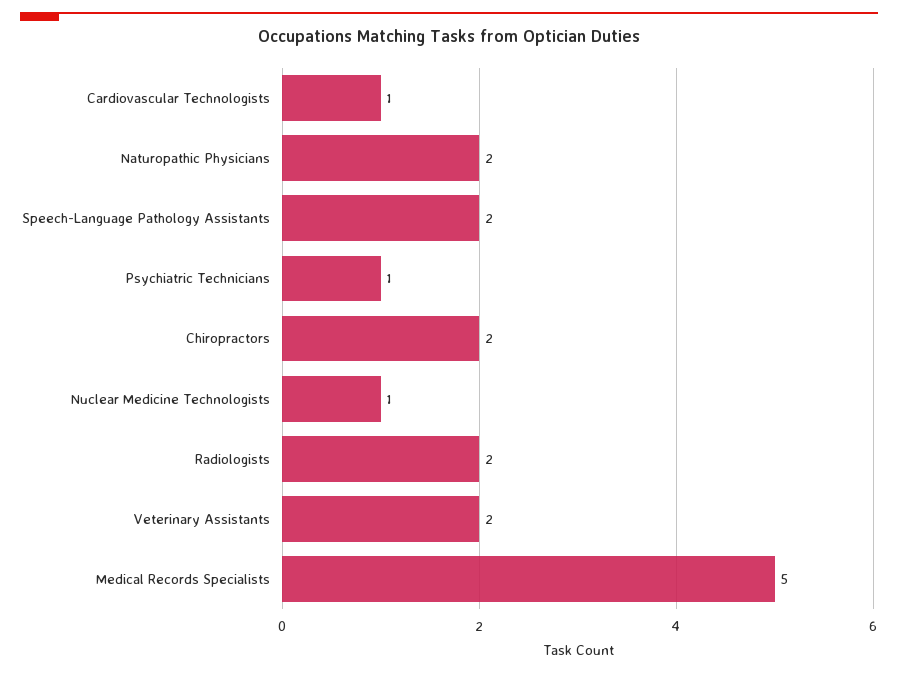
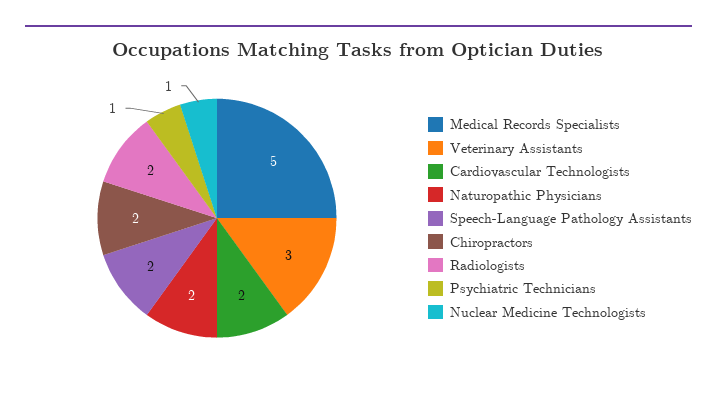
Cardiovascular Technologists: 1 -> 2
Veterinary Assistants: 2 -> 3

